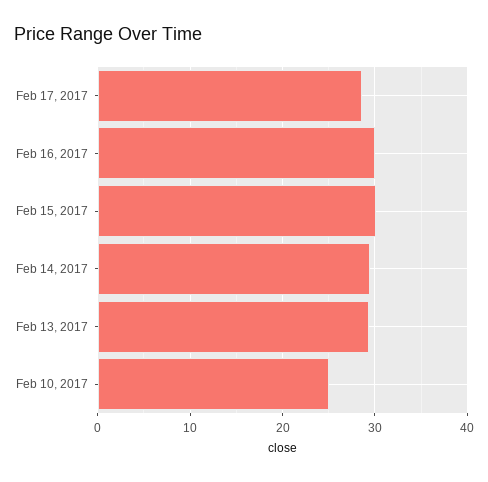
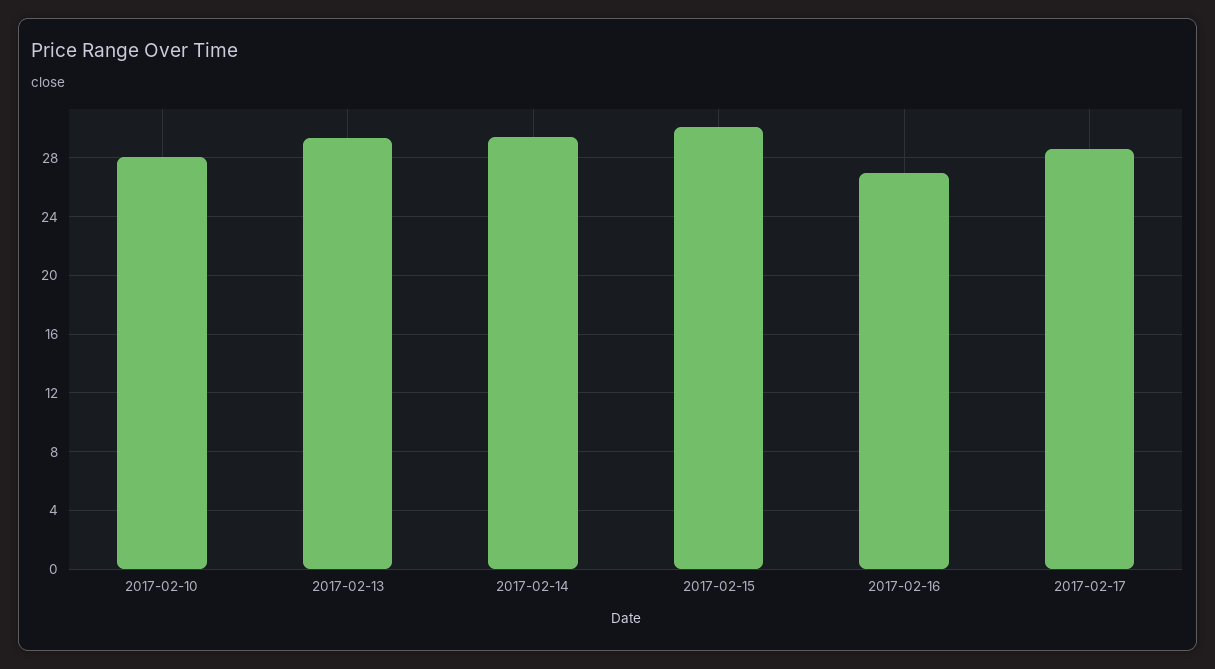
Feb 16, 2017: 30 -> 27
Feb 10, 2017: 25 -> 28

